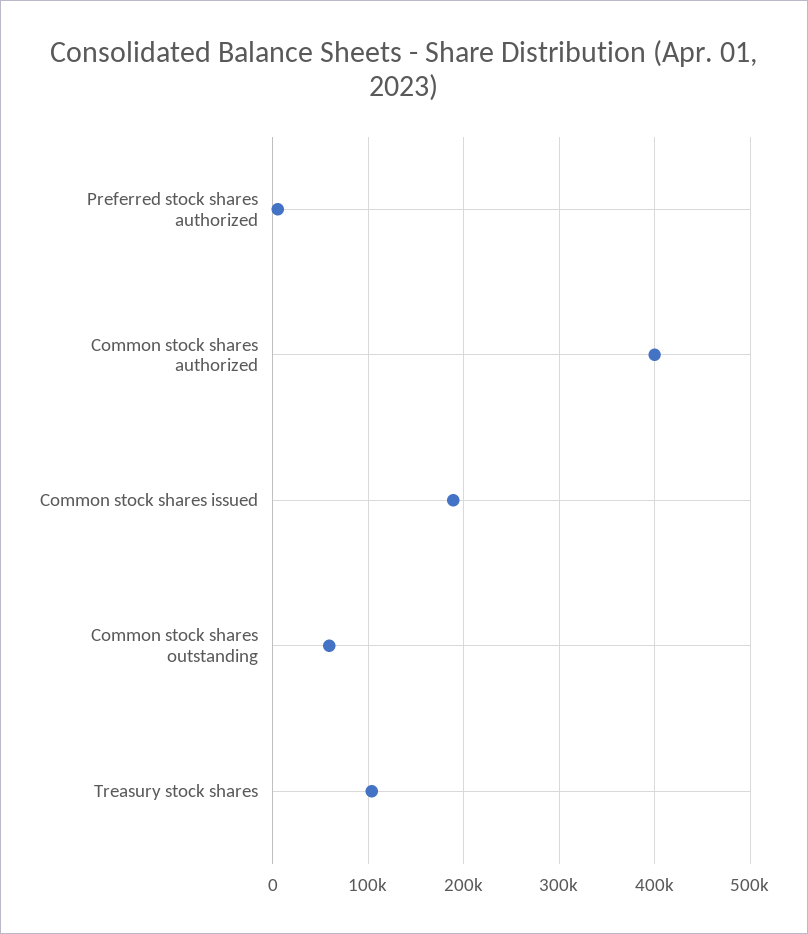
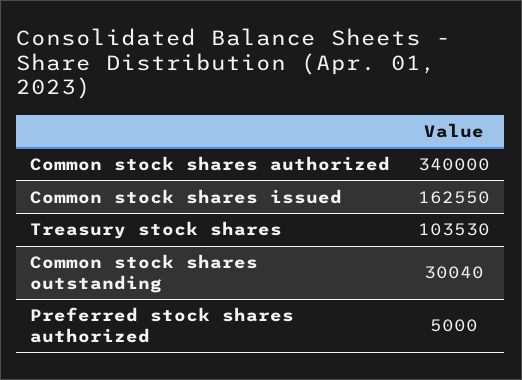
Common stock shares authorized: 400000 -> 340000
Common stock shares issued: 190000 -> 162550
Common stock shares outstanding: 60000 -> 30040

